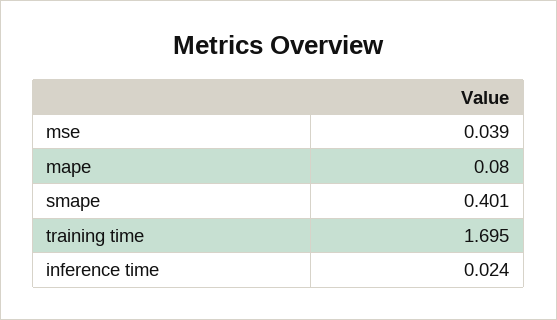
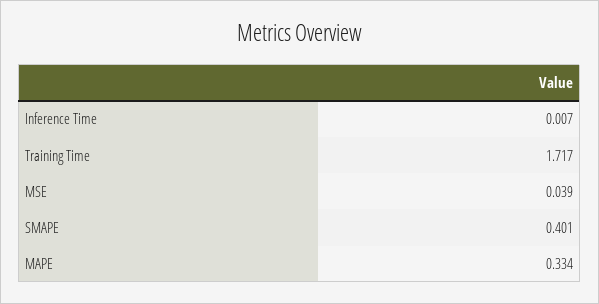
mape: 0.08 -> 0.334
training time: 1.695 -> 1.717
inference time: 0.024 -> 0.007

